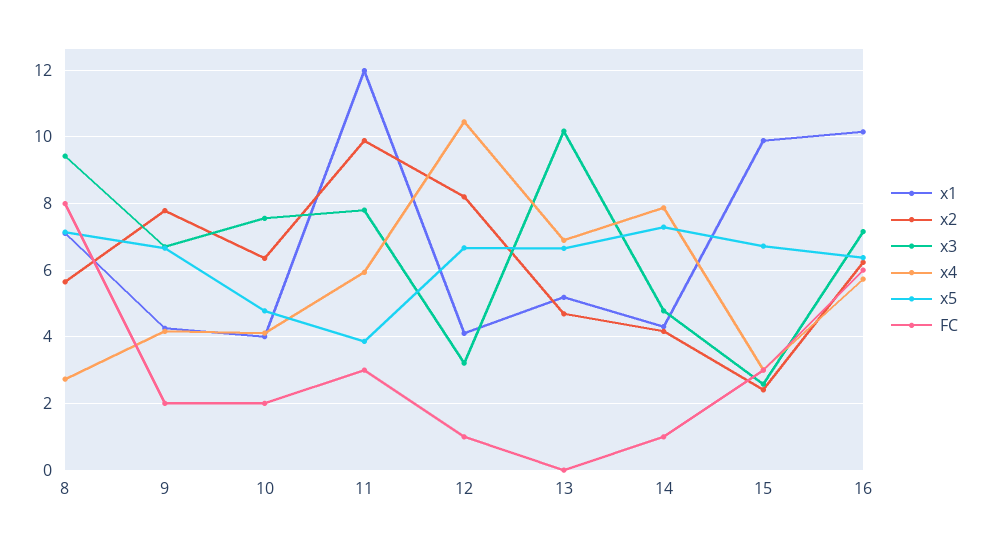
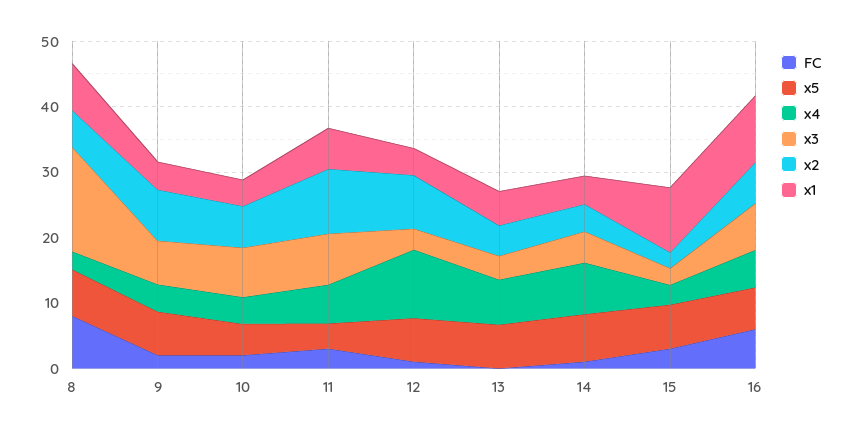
x3, 8: 9.4 -> 16
x1, 11: 12 -> 6
x3, 13: 10.2 -> 4

